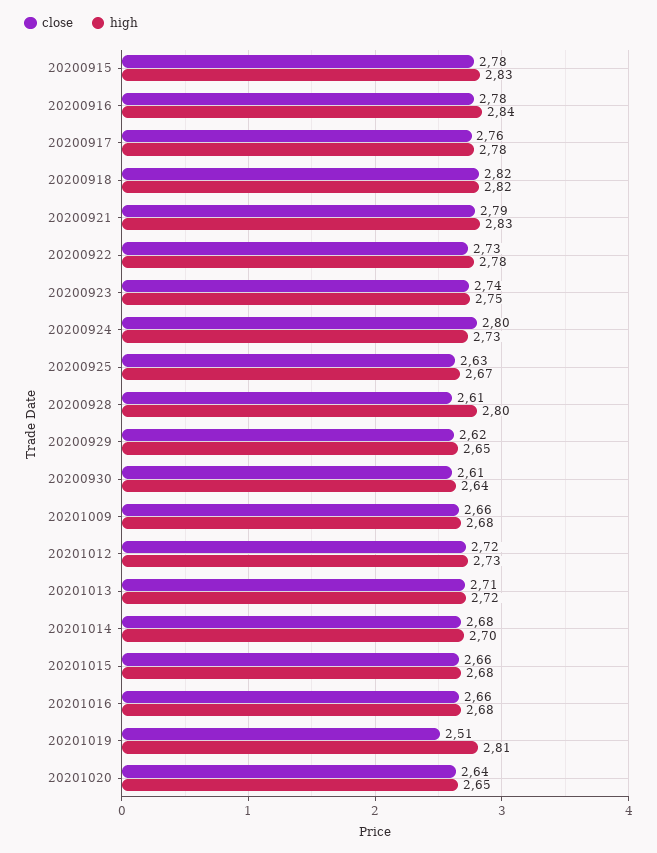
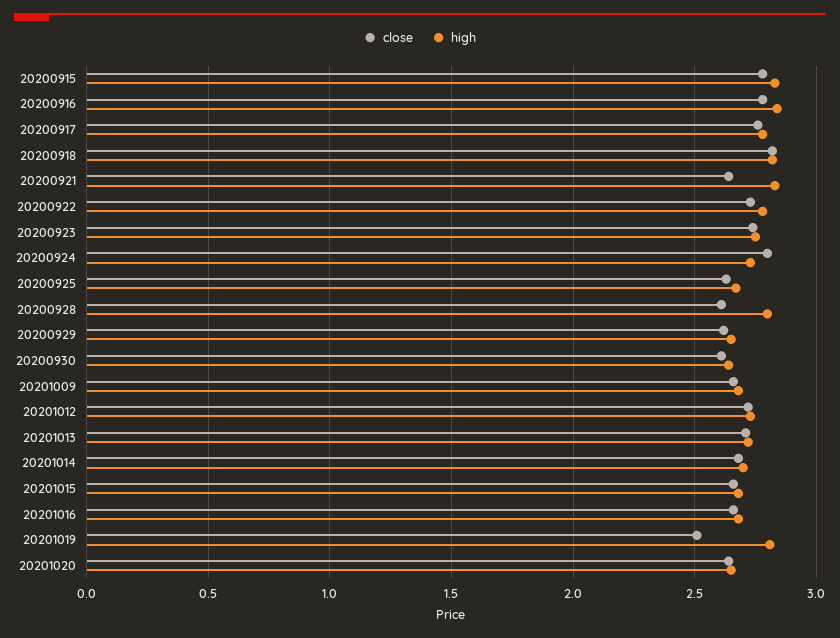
close, 20200921: 2.79 -> 2.65

